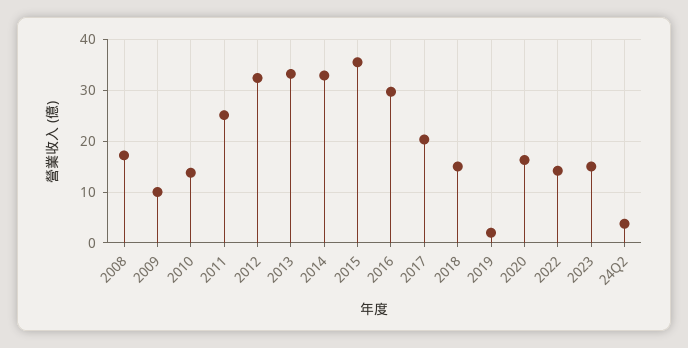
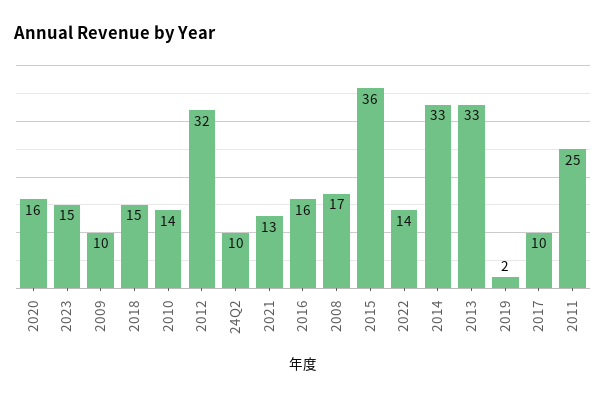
2016: 30 -> 16
2017: 20 -> 10
24Q2: 4 -> 10
2021: none -> 13

